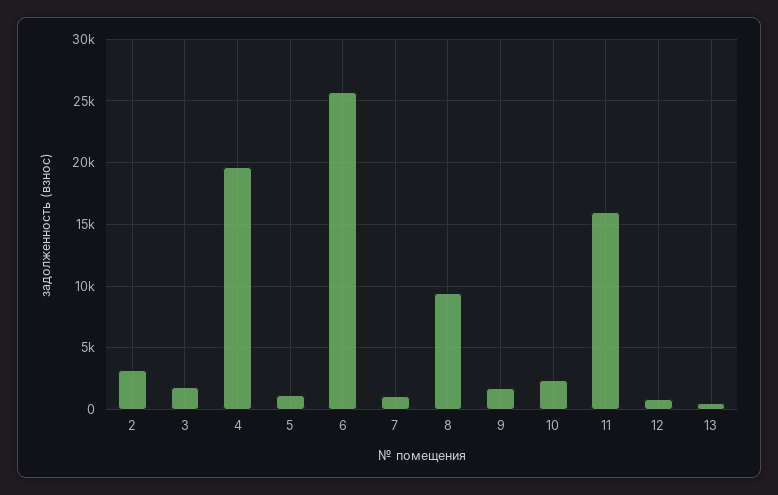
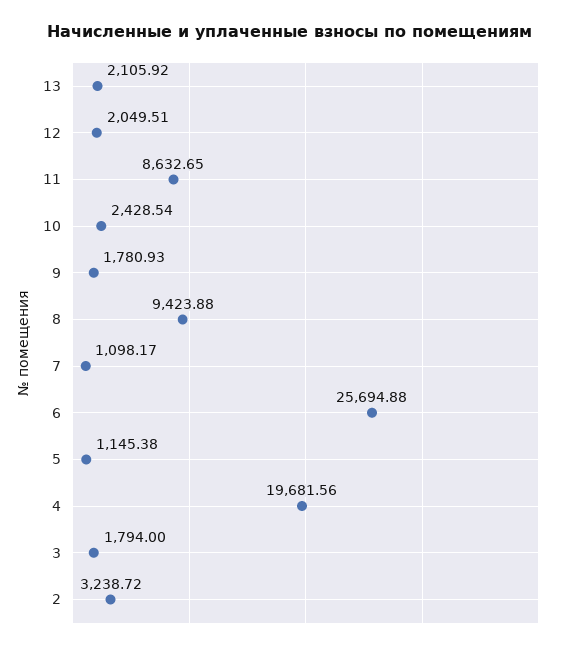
11: 16000 -> 8632.65
12: 1000 -> 2049.51
13: 500 -> 2105.92

